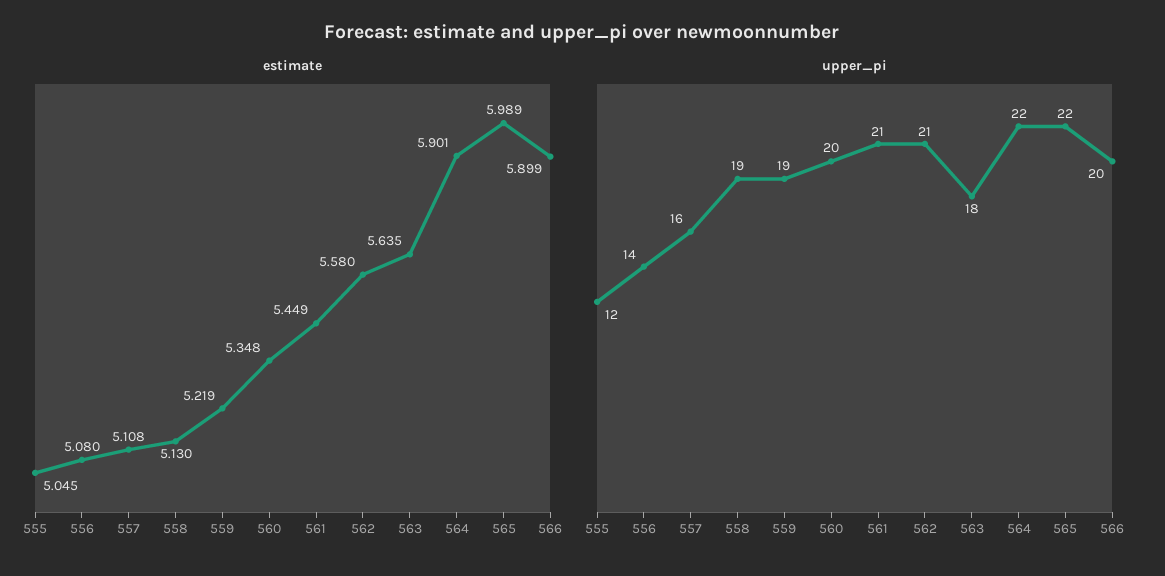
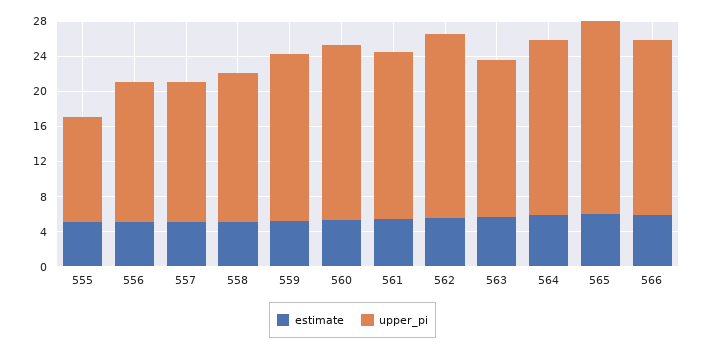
upper_pi, 556: 14 -> 16
upper_pi, 558: 19 -> 17
upper_pi, 561: 21 -> 19
upper_pi, 564: 22 -> 20

